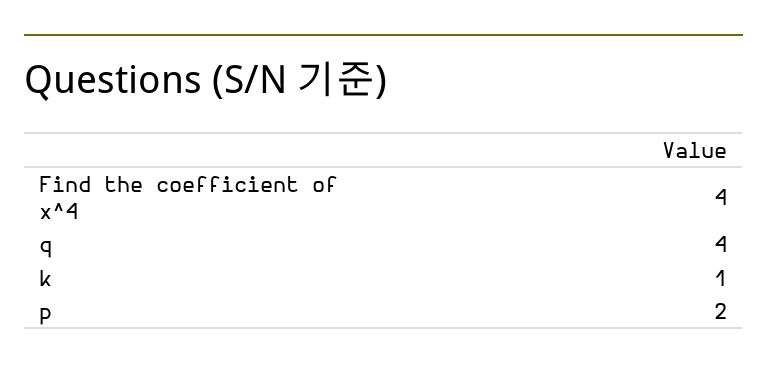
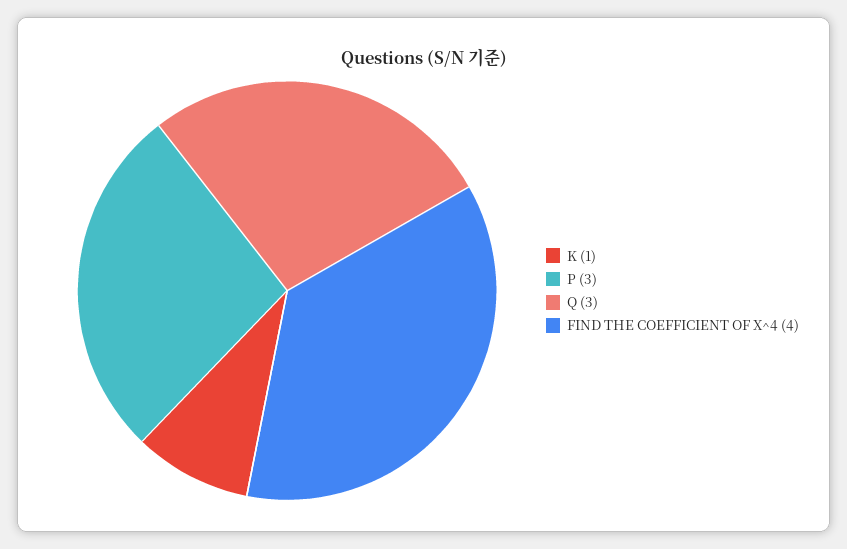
q: 4 -> 3
p: 2 -> 3

